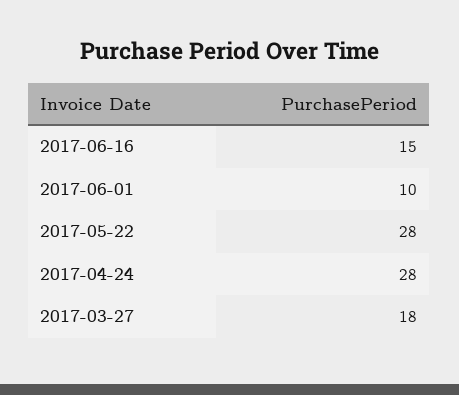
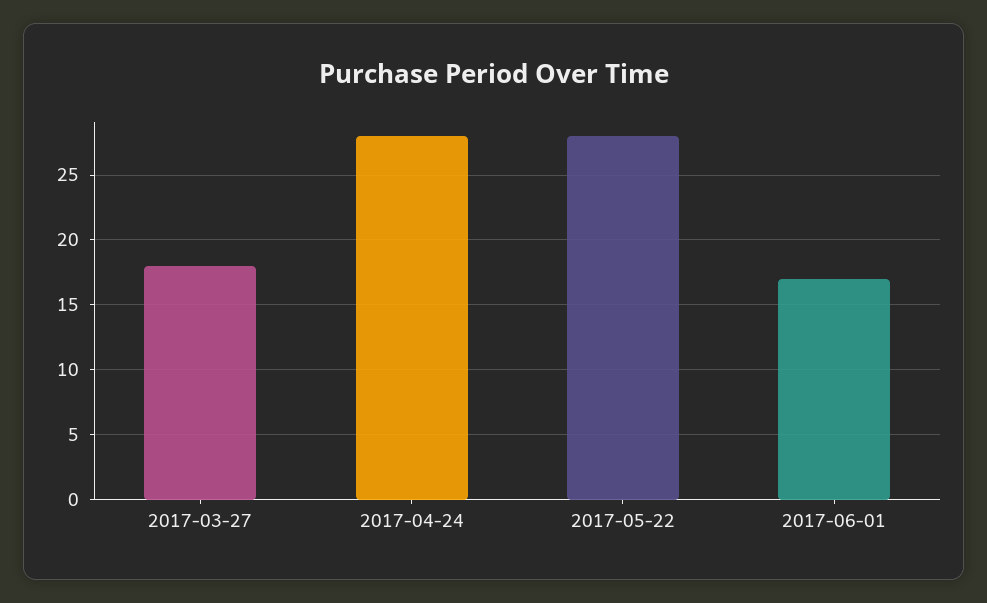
2017-06-16: 15 -> none
2017-06-01: 10 -> 17

